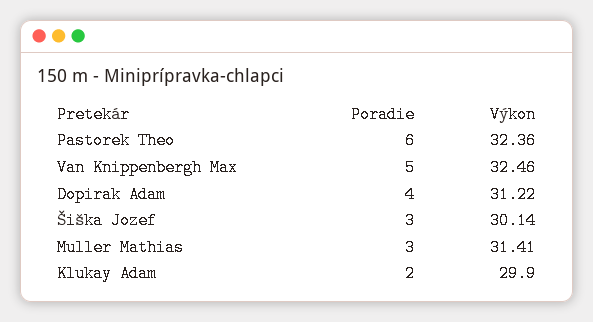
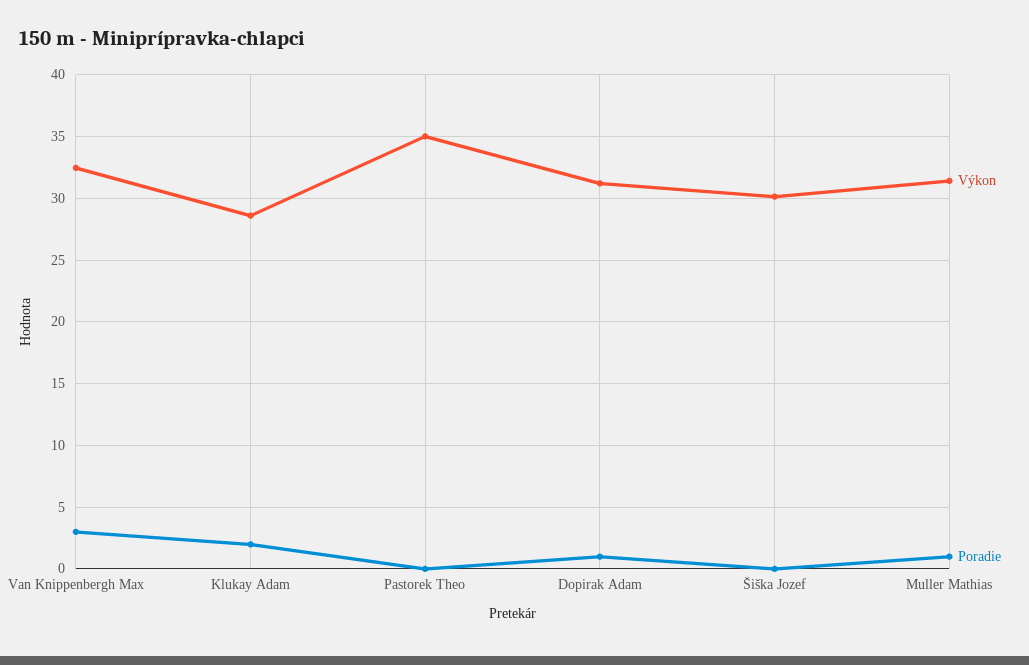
Poradie, Pastorek Theo: 6 -> 0
Výkon, Pastorek Theo: 32.36 -> 35
Poradie, Van Knippenbergh Max: 5 -> 3
Poradie, Dopirak Adam: 4 -> 1
Poradie, Šiška Jozef: 3 -> 0
Poradie, Muller Mathias: 3 -> 1
Výkon, Klukay Adam: 29.9 -> 28.5

